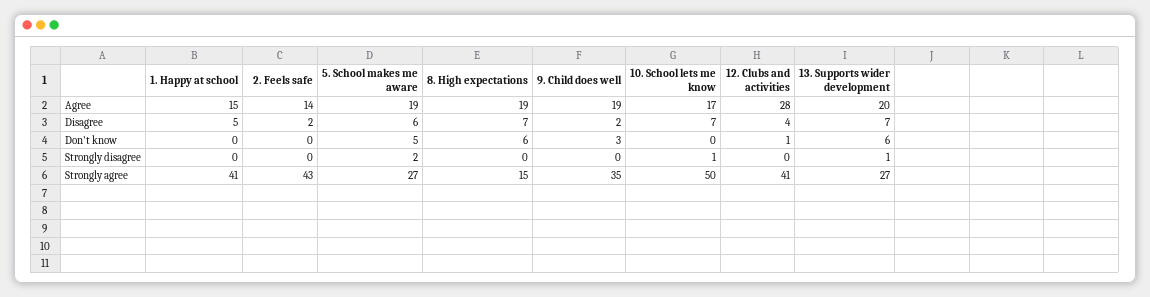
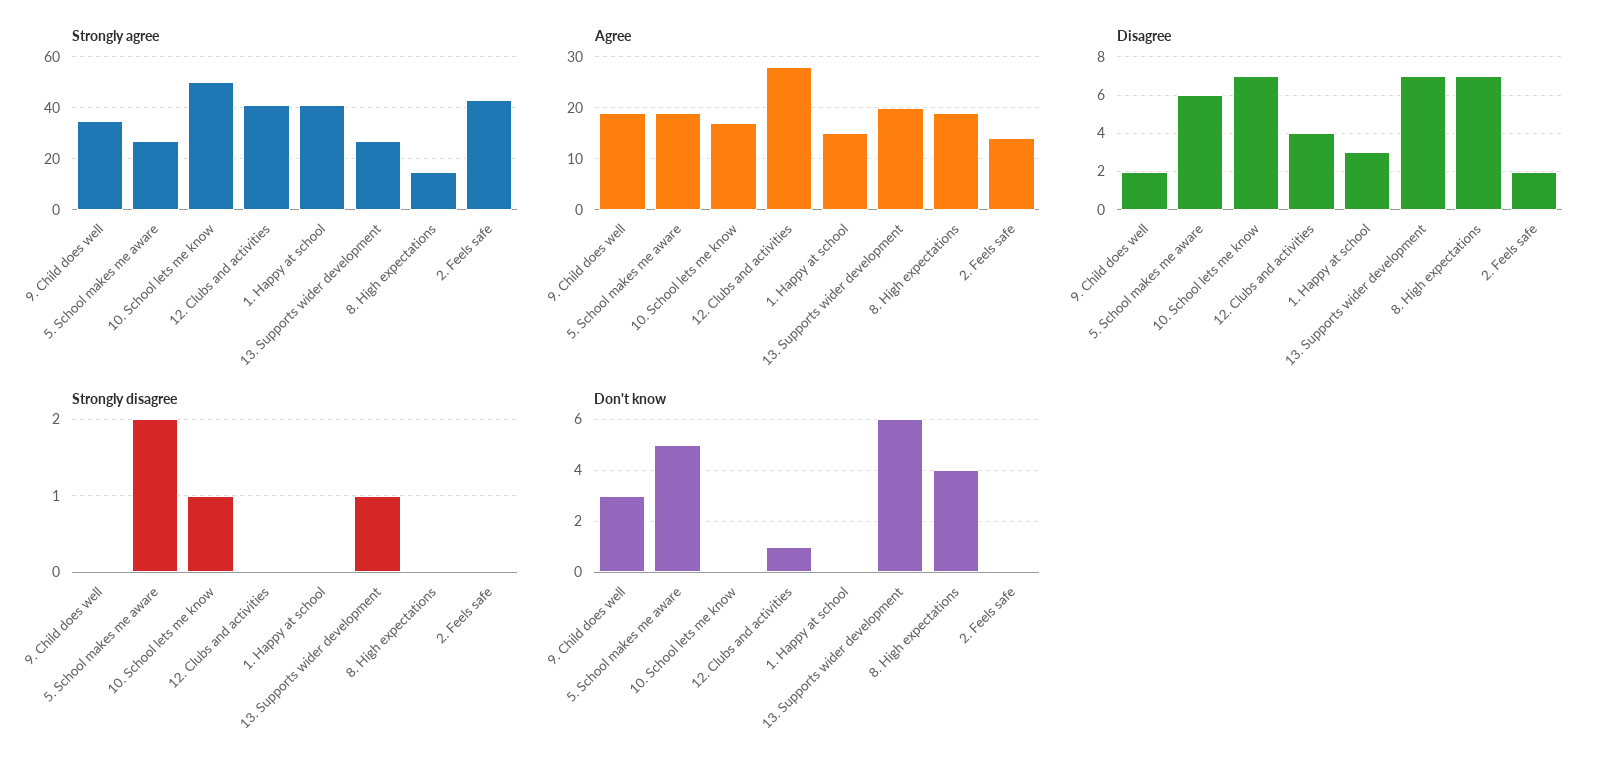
Disagree, 1. Happy at school: 5 -> 3
Don't know, 8. High expectations: 6 -> 4

